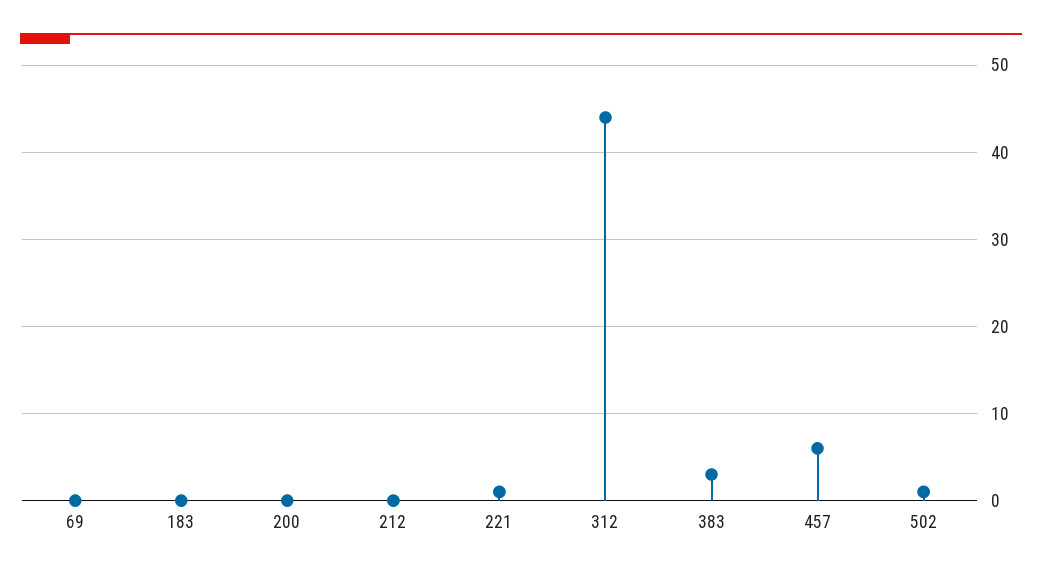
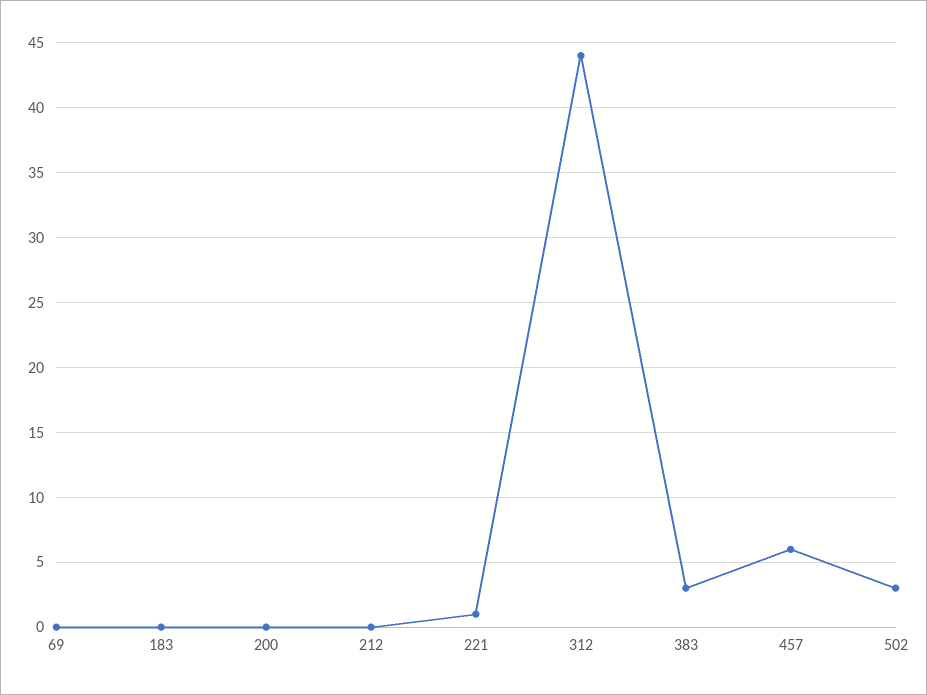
502: 1 -> 3

